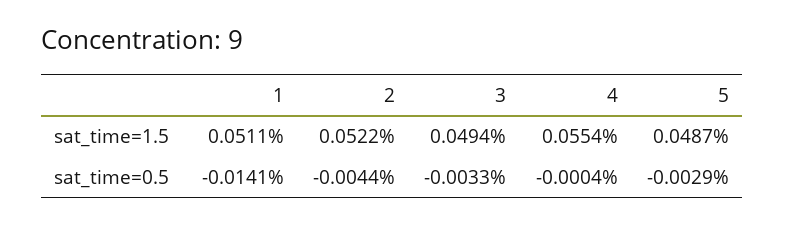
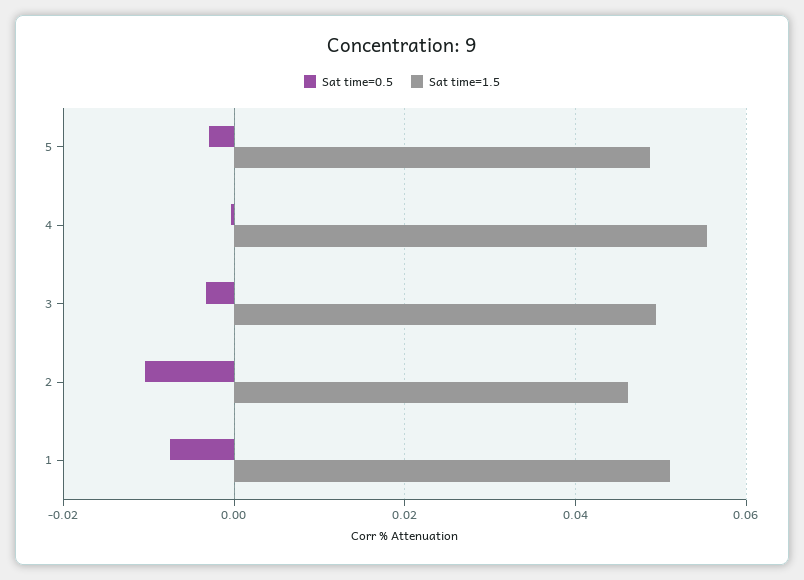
sat_time=1.5, 2: 0.0522 -> 0.046
sat_time=0.5, 1: -0.0141 -> -0.008
sat_time=0.5, 2: -0.0044 -> -0.01

